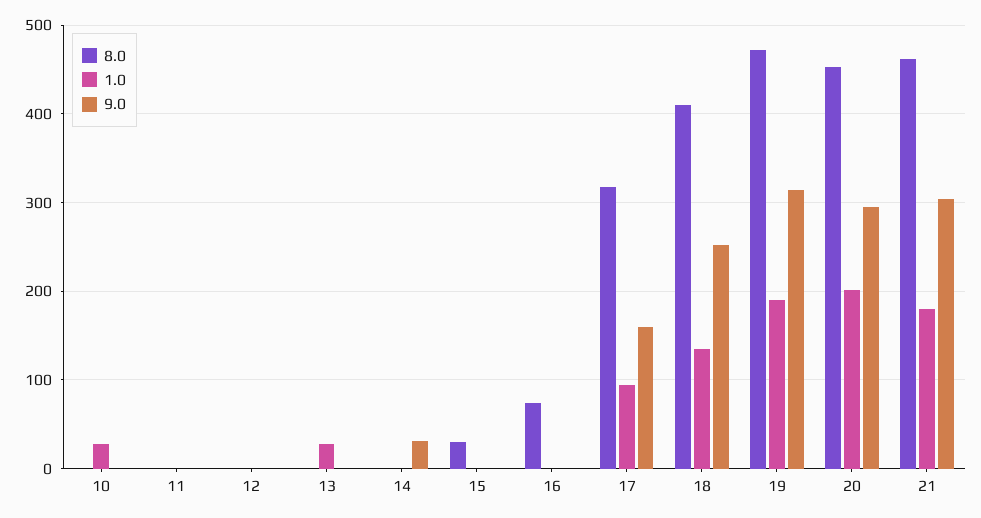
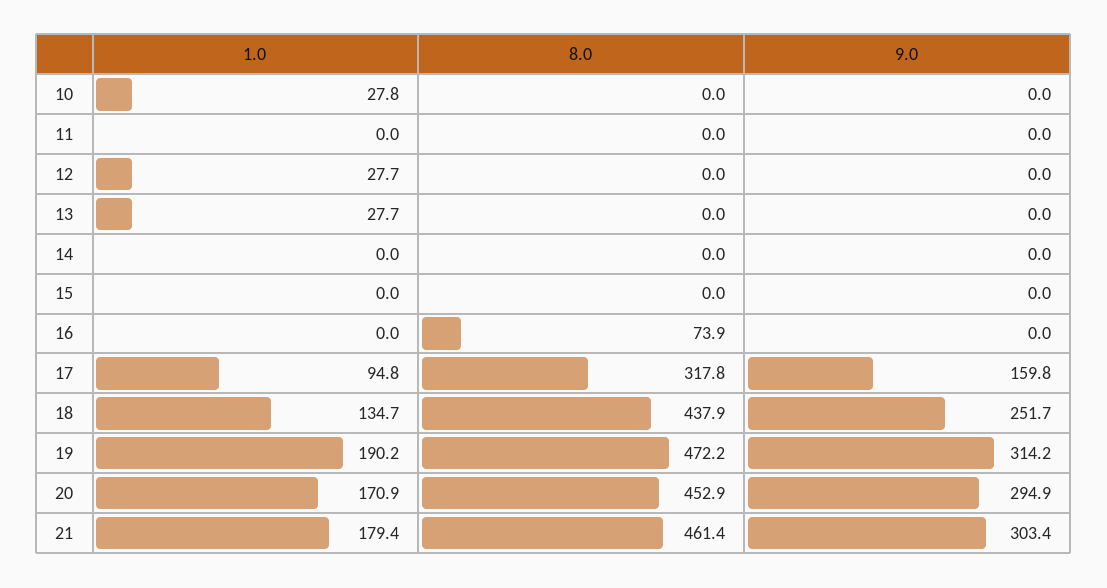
1.0, 12: 0 -> 27.7
9.0, 14: 30 -> 0
8.0, 15: 30 -> 0
8.0, 18: 410 -> 437.9
1.0, 20: 200 -> 170.9

